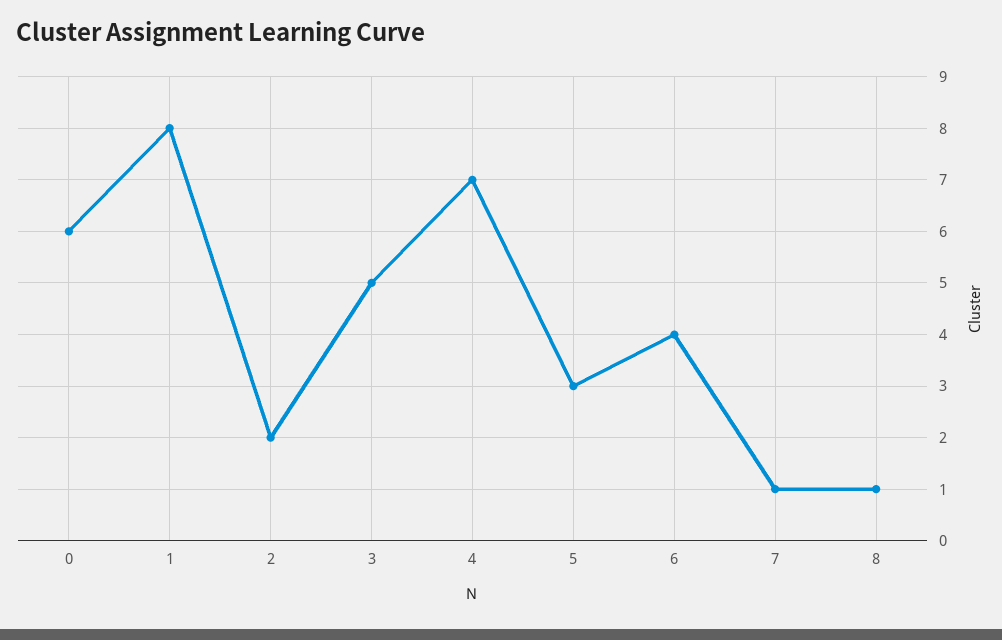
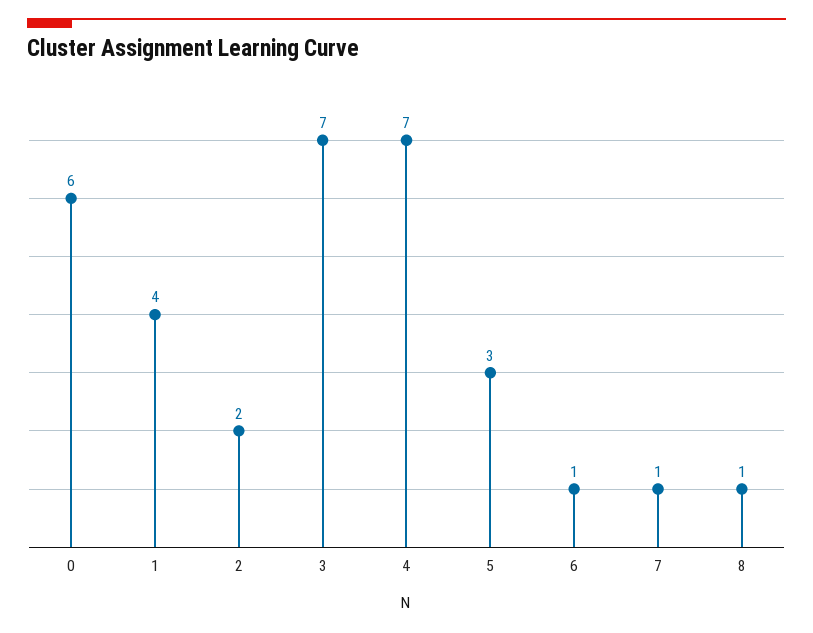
1: 8 -> 4
3: 5 -> 7
6: 4 -> 1

